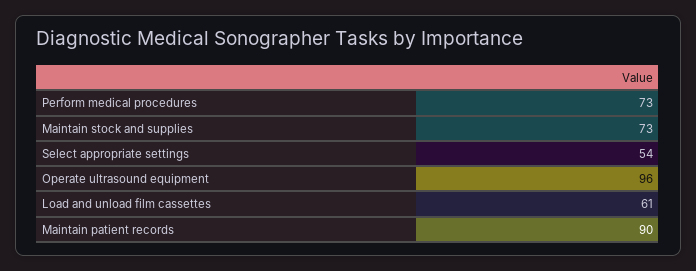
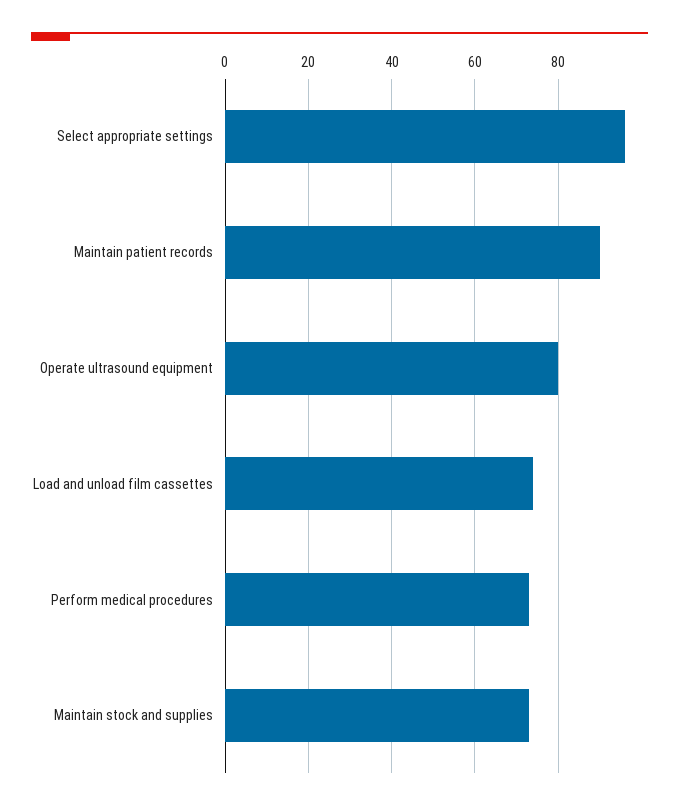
Select appropriate settings: 54 -> 95
Operate ultrasound equipment: 96 -> 80
Load and unload film cassettes: 61 -> 75

